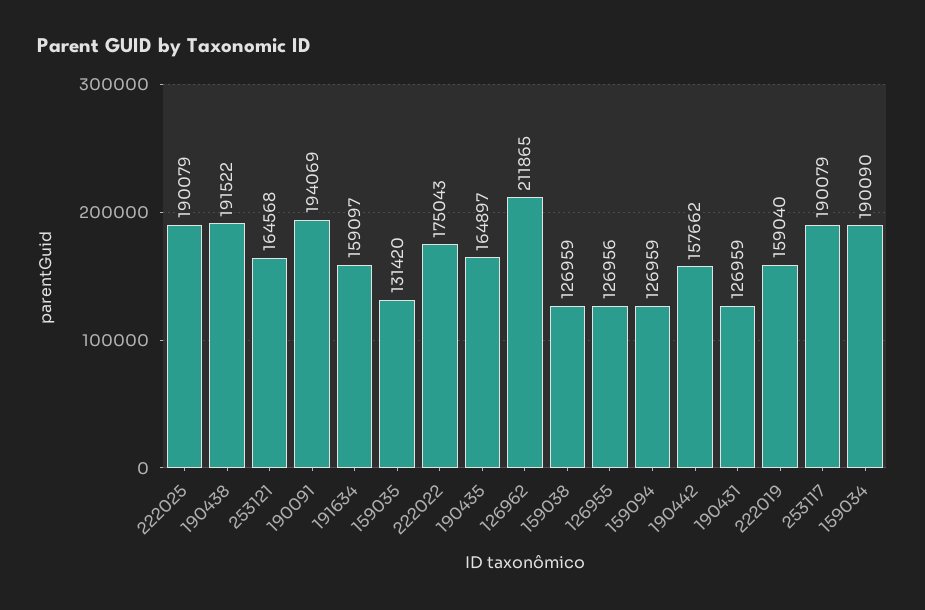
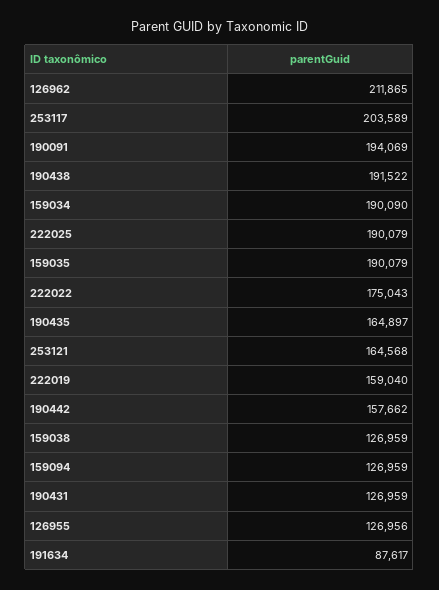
191634: 159097 -> 87617
159035: 131420 -> 190079
253117: 190079 -> 203589

